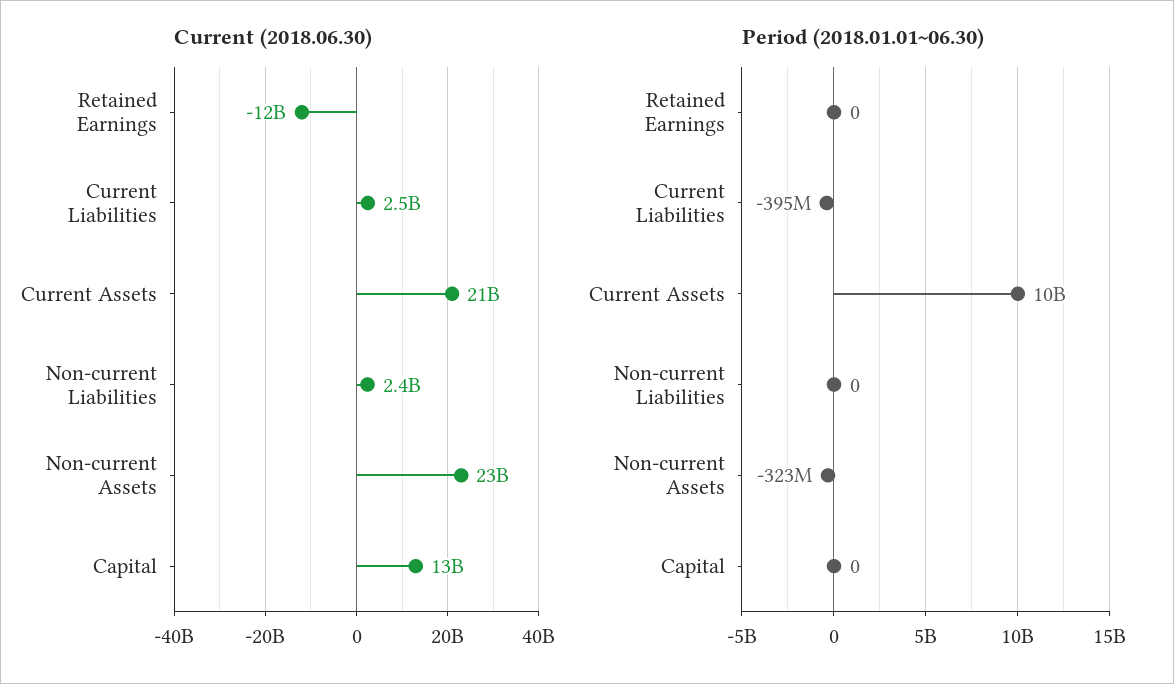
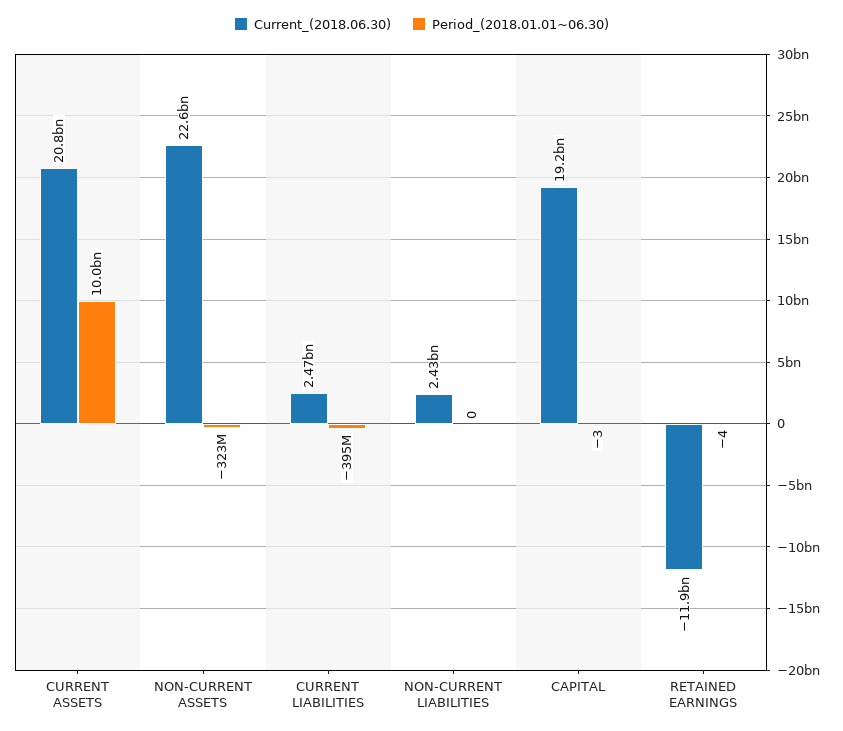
Current (2018.06.30), Capital: 13000000000 -> 19200000000
Period (2018.01.01~06.30), Retained Earnings: 0 -> -4
Period (2018.01.01~06.30), Capital: 0 -> -3

